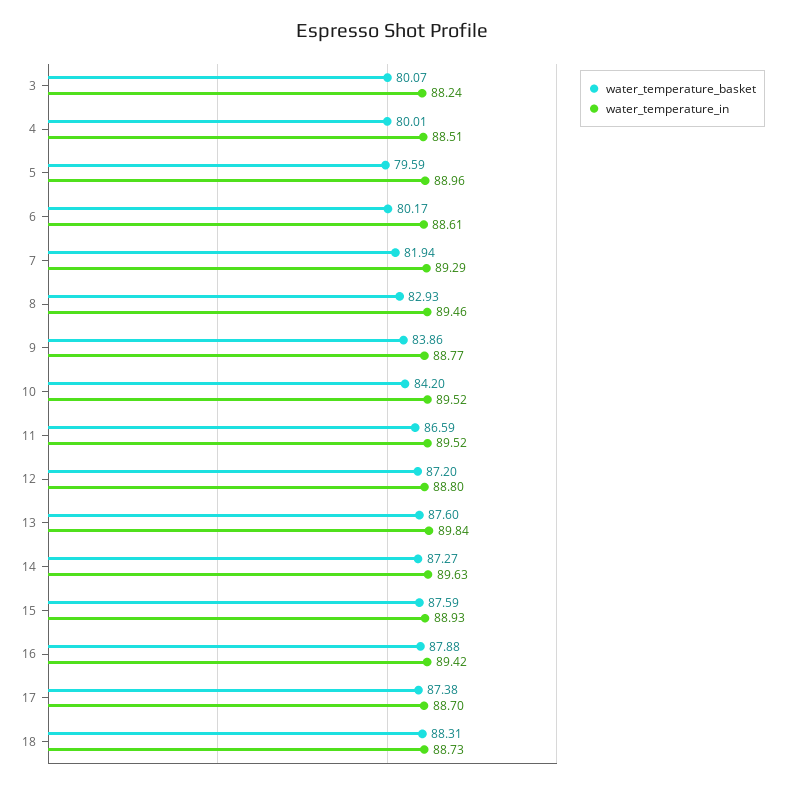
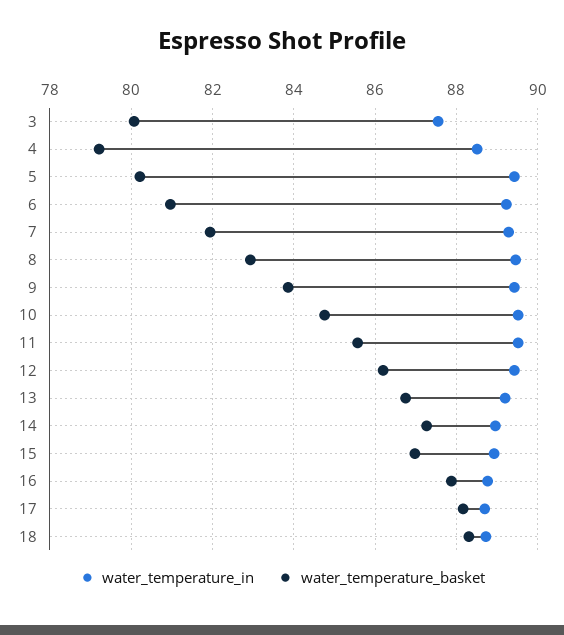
water_temperature_in, 3: 88.24 -> 87.6
water_temperature_basket, 4: 80.01 -> 79.2
water_temperature_basket, 5: 79.59 -> 80.2
water_temperature_in, 5: 88.96 -> 89.4
water_temperature_basket, 6: 80.17 -> 81
water_temperature_in, 6: 88.61 -> 89.2
water_temperature_in, 9: 88.77 -> 89.4
water_temperature_basket, 10: 84.2 -> 84.8
water_temperature_basket, 11: 86.59 -> 85.6
water_temperature_basket, 12: 87.2 -> 86.2
water_temperature_in, 12: 88.8 -> 89.4
water_temperature_basket, 13: 87.6 -> 86.8
water_temperature_in, 13: 89.84 -> 89.2
water_temperature_in, 14: 89.63 -> 89
water_temperature_basket, 15: 87.59 -> 87
water_temperature_in, 16: 89.42 -> 88.8
water_temperature_basket, 17: 87.38 -> 88.2

